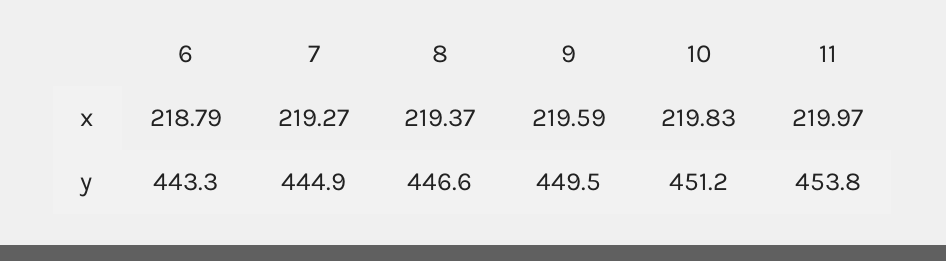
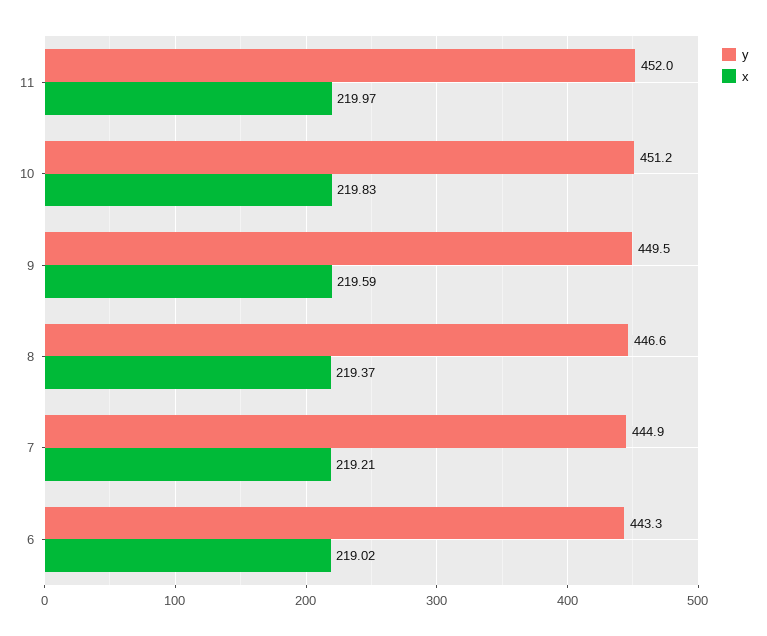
x, 6: 218.79 -> 219.02
x, 7: 219.27 -> 219.21
y, 11: 453.8 -> 452

